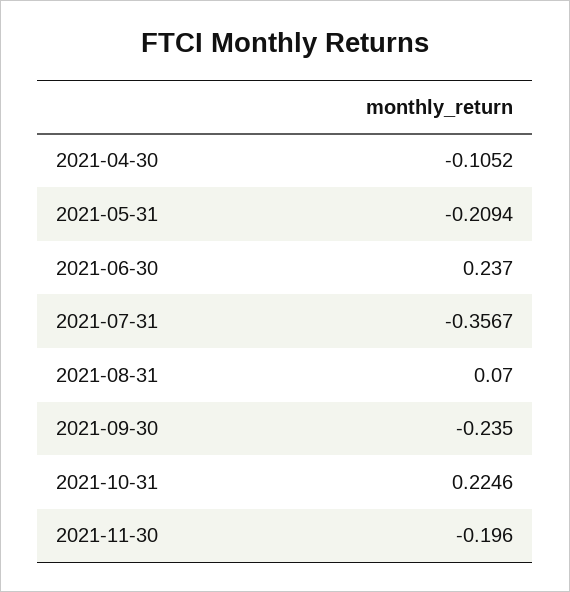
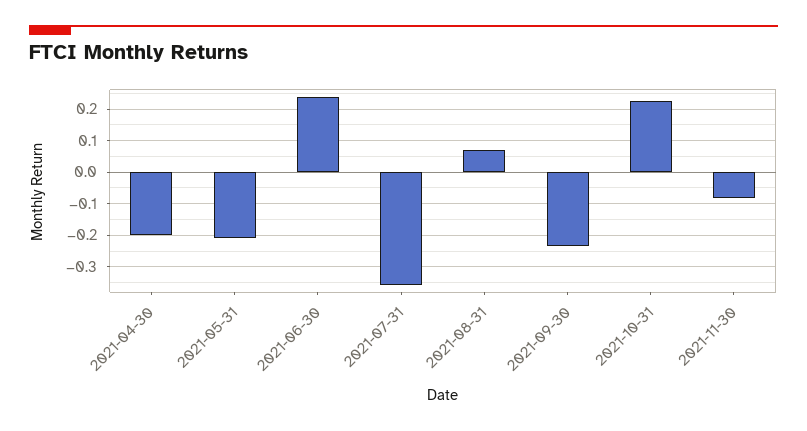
2021-04-30: -0.1052 -> -0.2
2021-11-30: -0.196 -> -0.08

